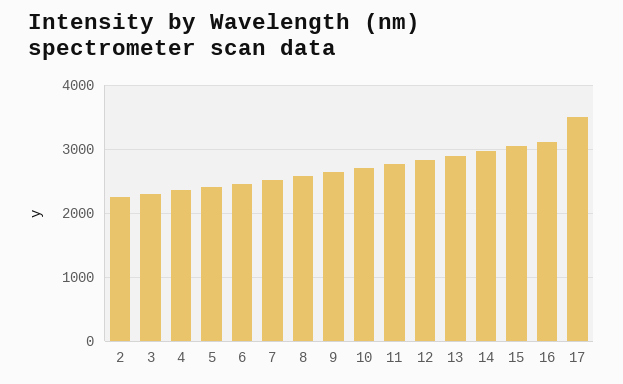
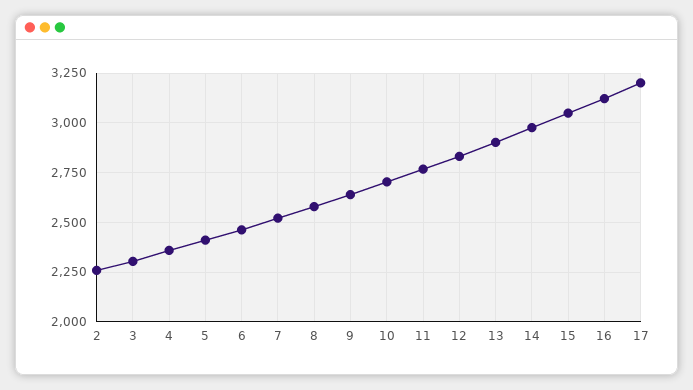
17: 3500 -> 3200

